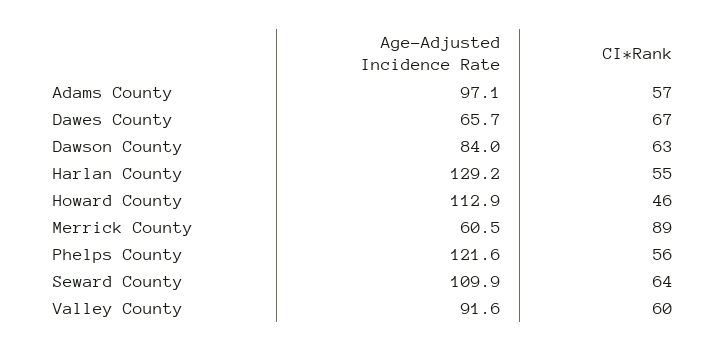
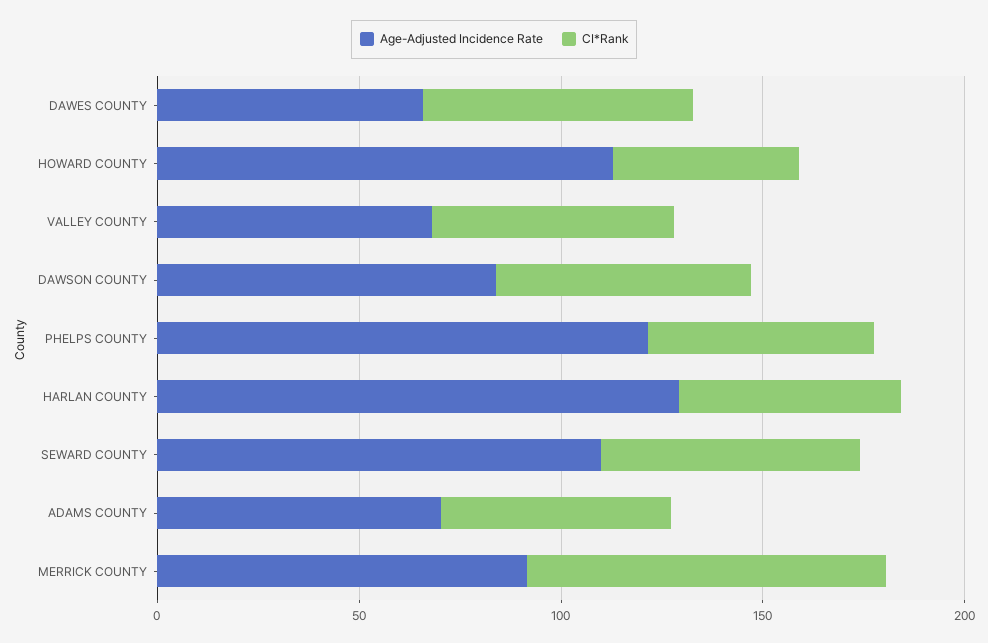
Age-Adjusted Incidence Rate, Adams County: 97.1 -> 70
Age-Adjusted Incidence Rate, Merrick County: 60.5 -> 90
Age-Adjusted Incidence Rate, Valley County: 91.6 -> 70

